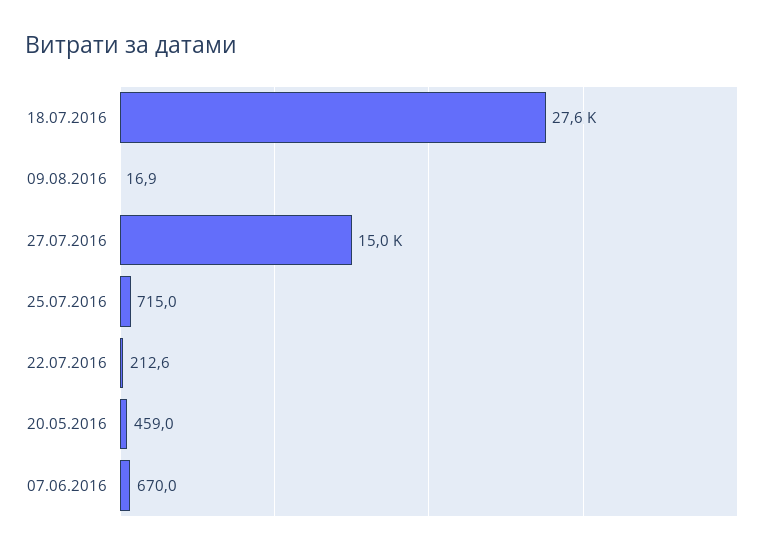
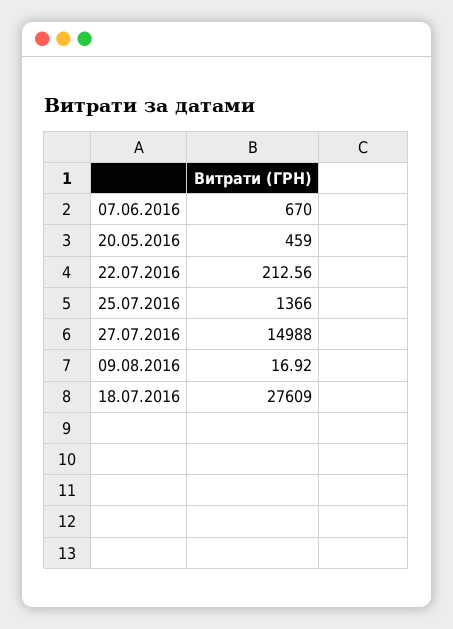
25.07.2016: 715 -> 1366

